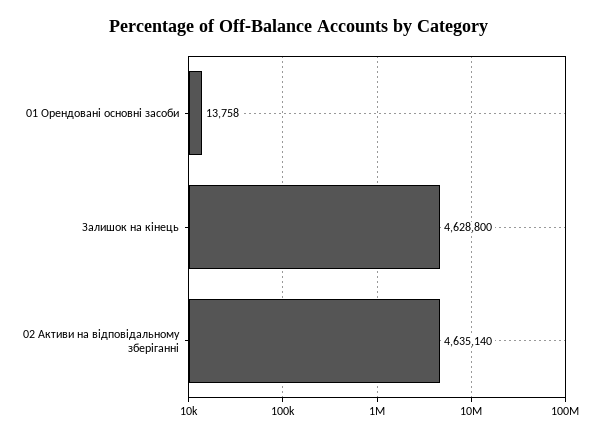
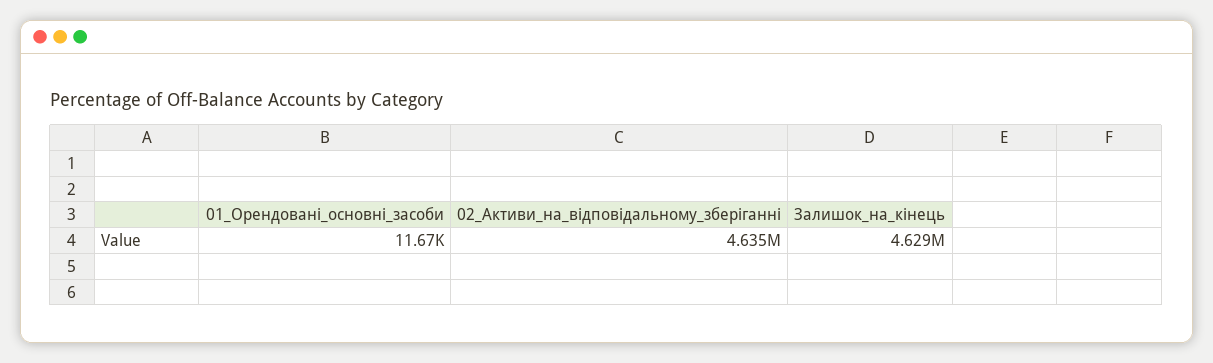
01 Орендовані основні засоби: 13758 -> 11670

